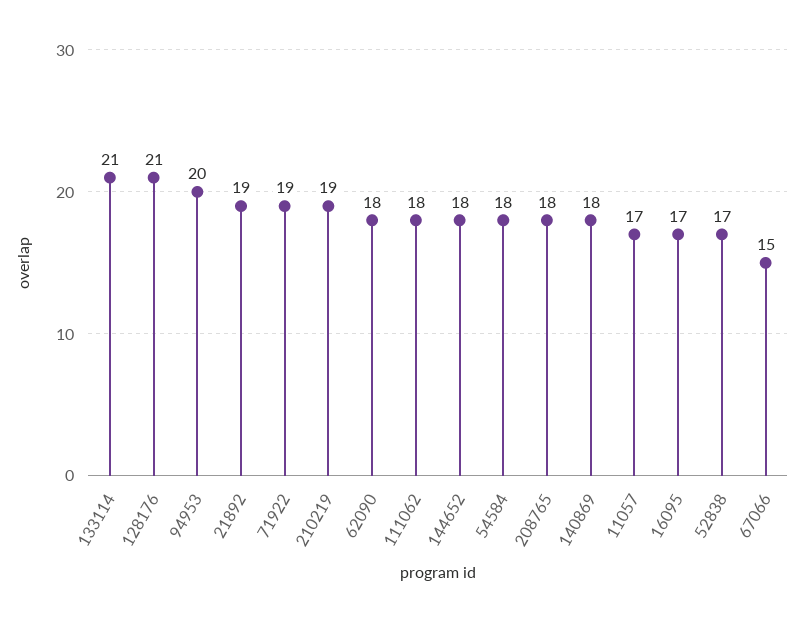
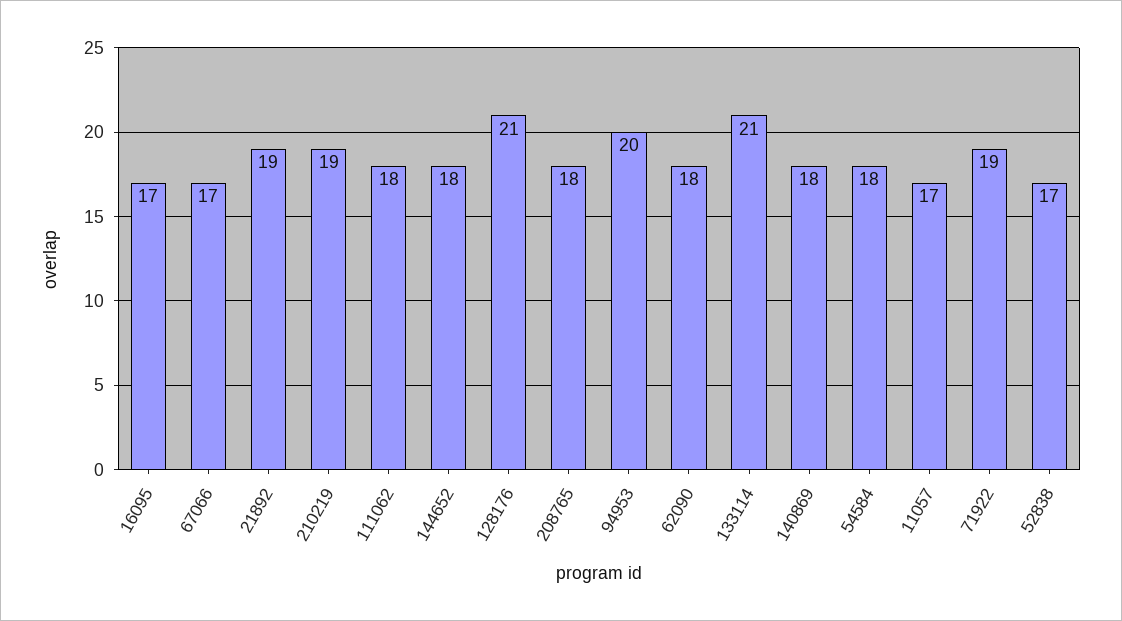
67066: 15 -> 17

